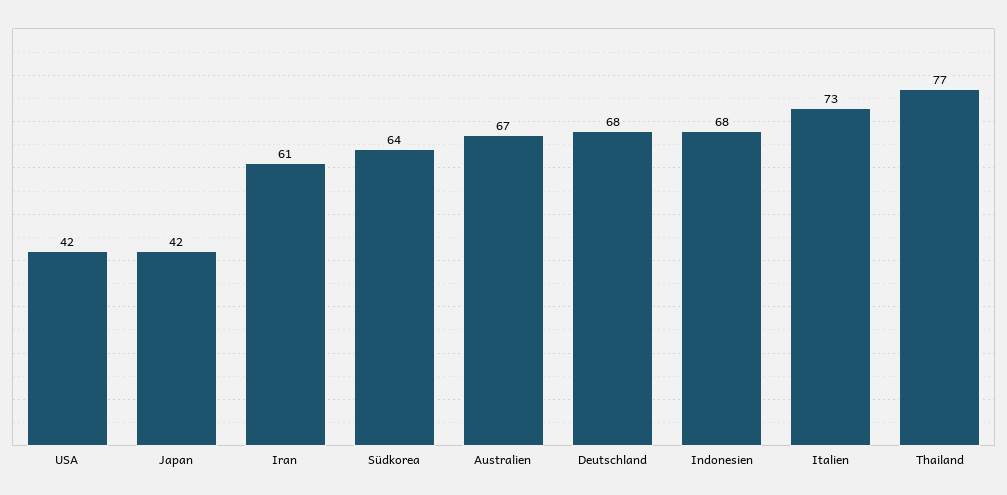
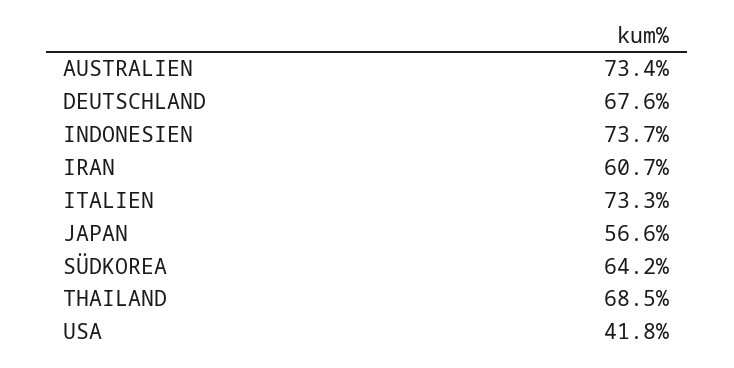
Japan: 42 -> 56.6
Australien: 67 -> 73.4
Indonesien: 68 -> 73.7
Thailand: 77 -> 68.5

